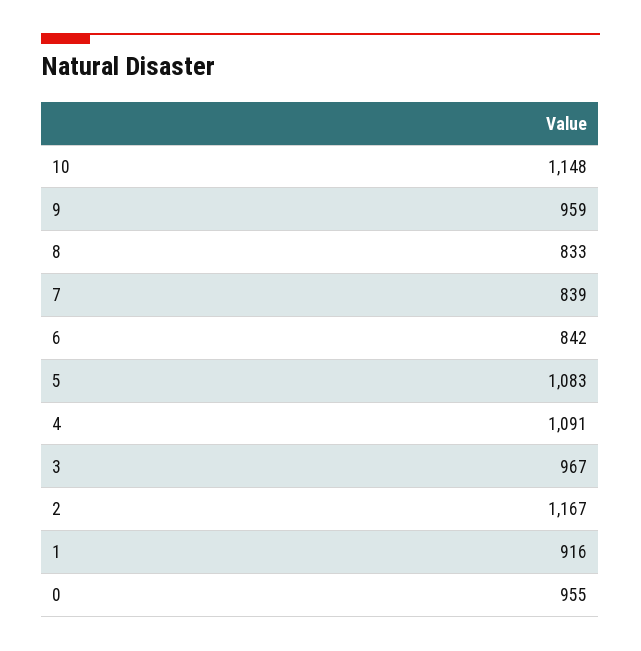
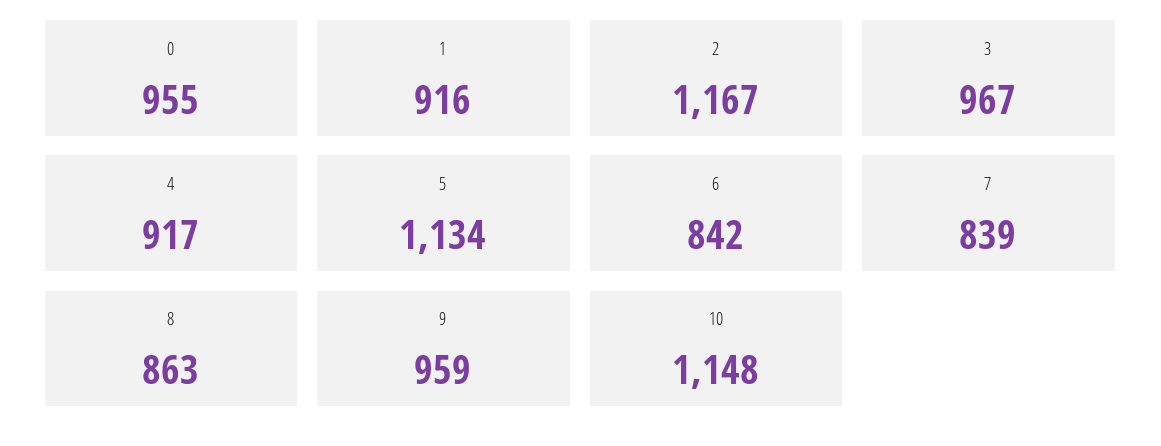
8: 833 -> 863
5: 1083 -> 1134
4: 1091 -> 917

